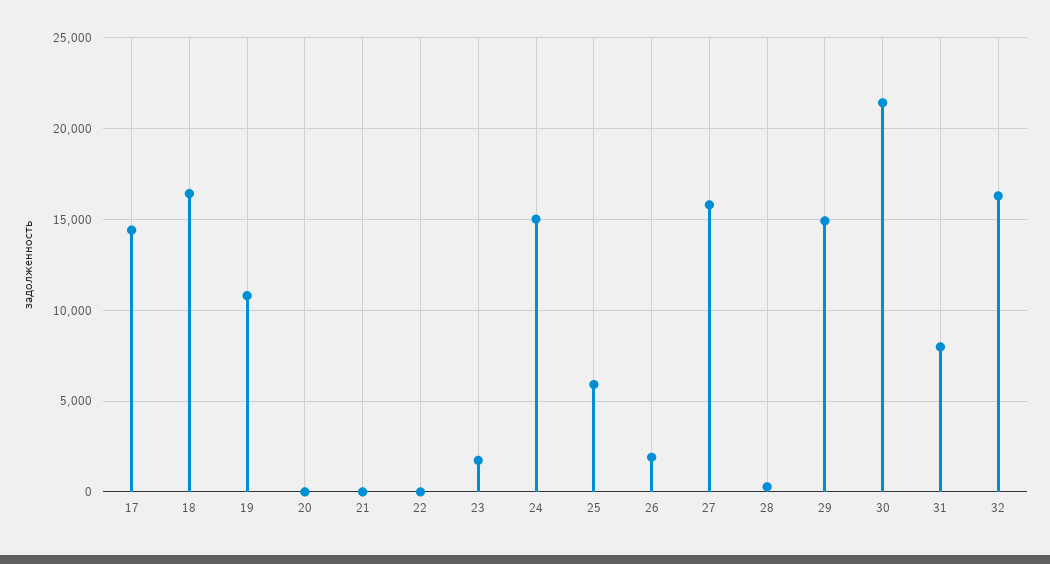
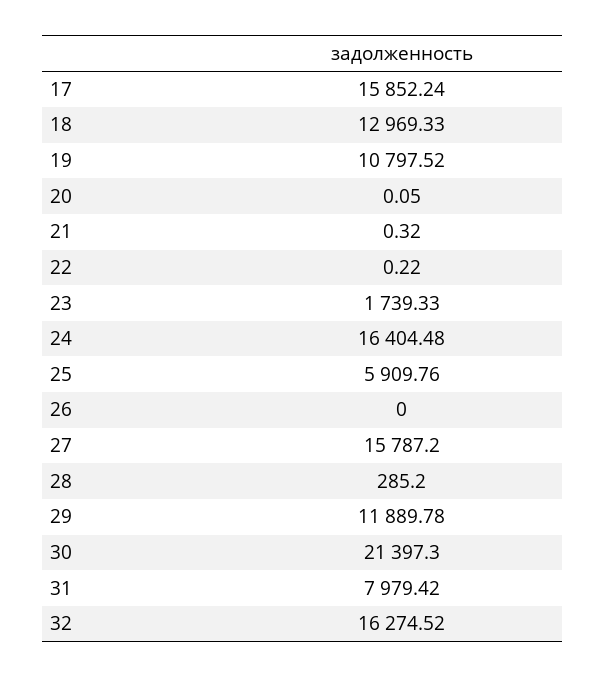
17: 14500 -> 15852.24
18: 16500 -> 12969.33
24: 15000 -> 16404.48
26: 2000 -> 0
29: 15000 -> 11889.78

